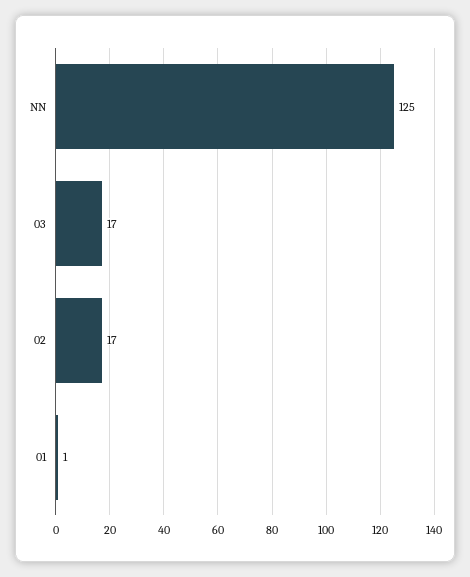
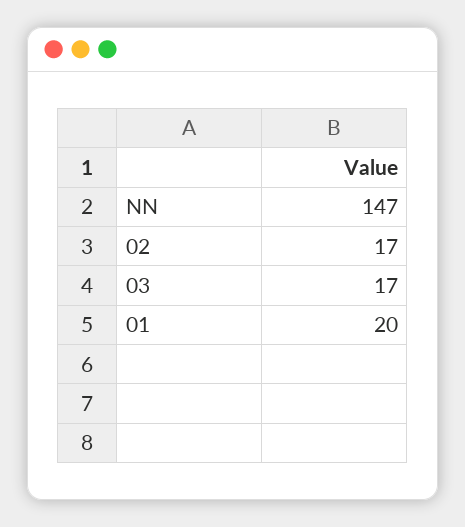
NN: 125 -> 147
01: 1 -> 20

